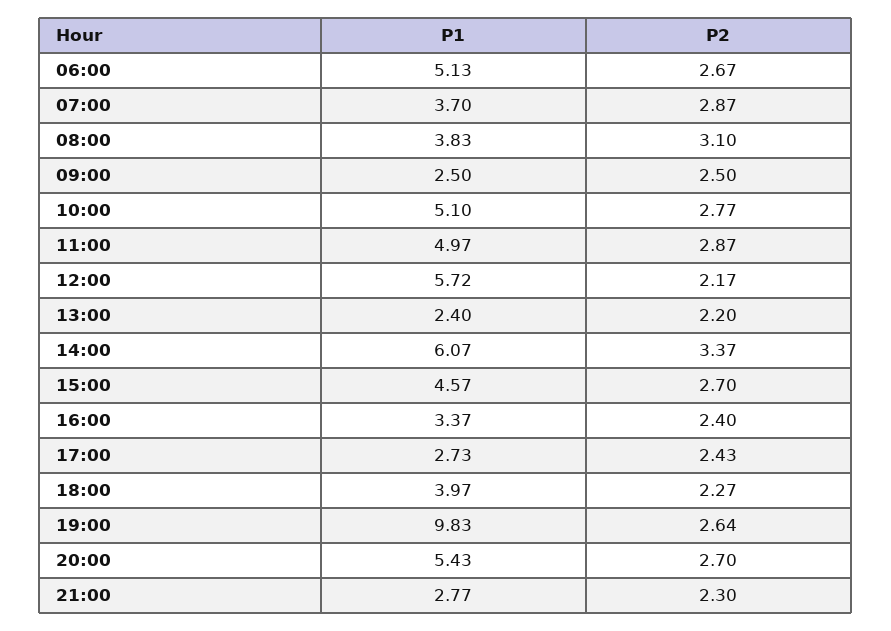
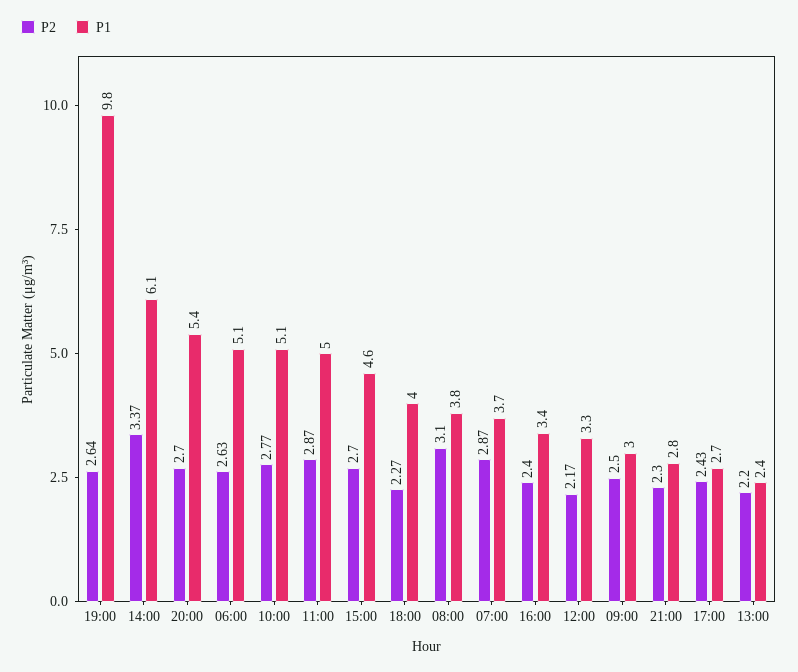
P2, 06:00: 2.67 -> 2.63
P1, 09:00: 2.5 -> 3
P1, 12:00: 5.72 -> 3.3

